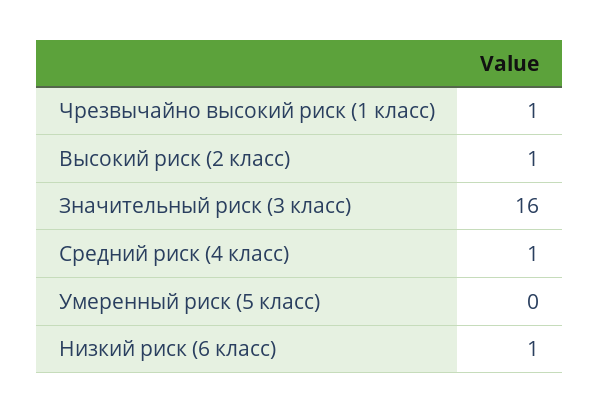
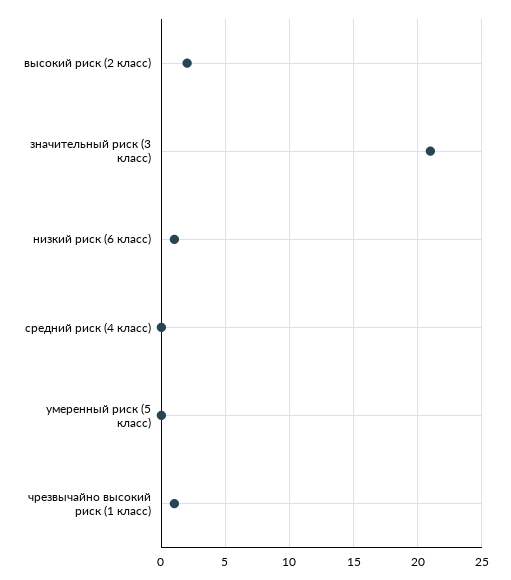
Высокий риск (2 класс): 1 -> 2
Значительный риск (3 класс): 16 -> 21
Средний риск (4 класс): 1 -> 0

